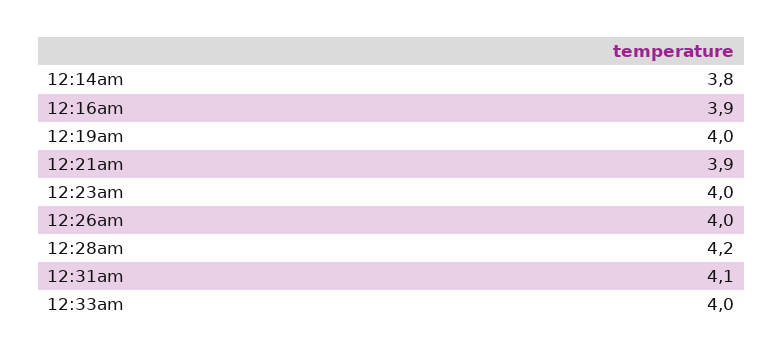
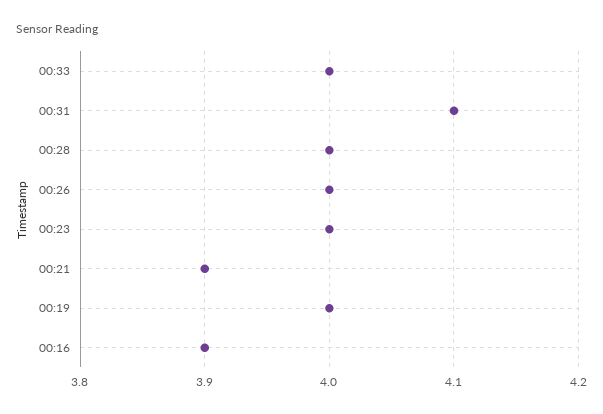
12:14am: 3.8 -> none
12:28am: 4.2 -> 4

